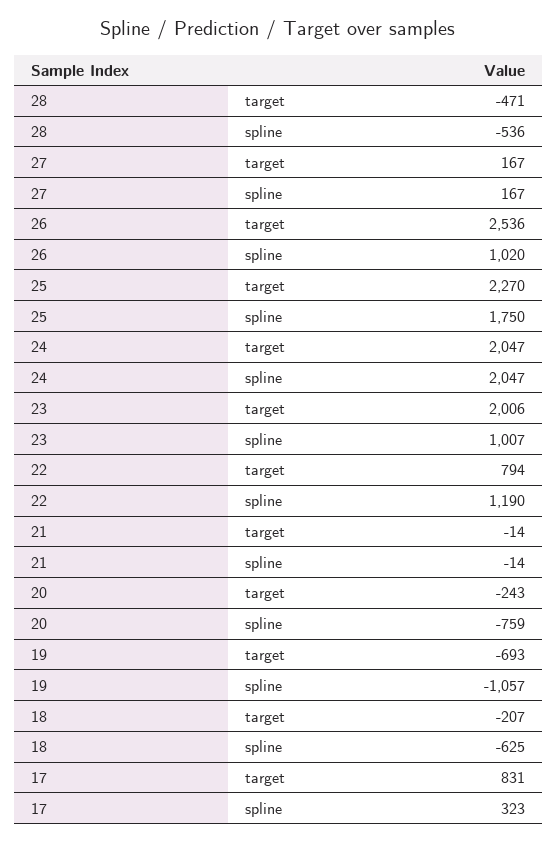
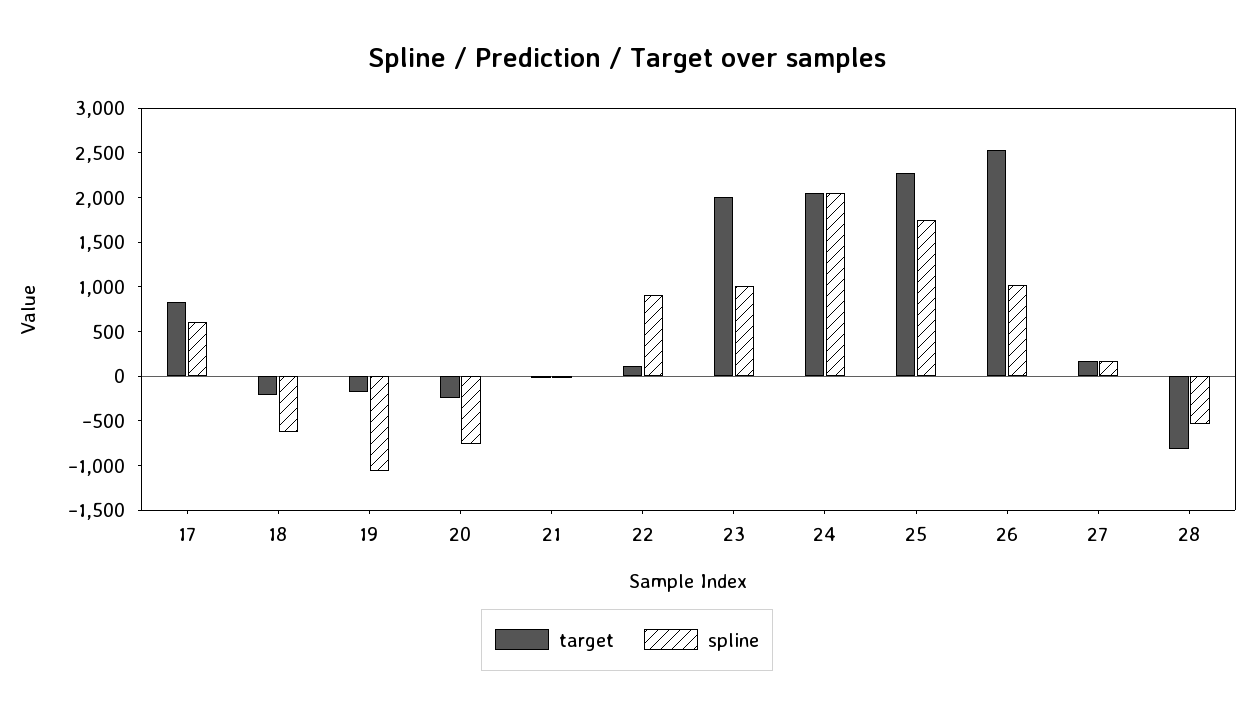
target, 28: -471 -> -800
target, 22: 794 -> 100
spline, 22: 1190 -> 900
target, 19: -693 -> -200
spline, 17: 323 -> 600

